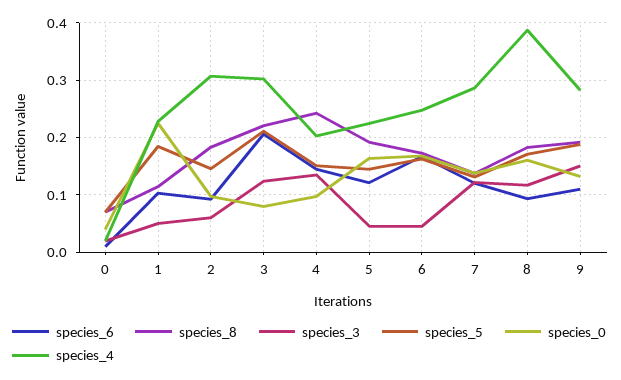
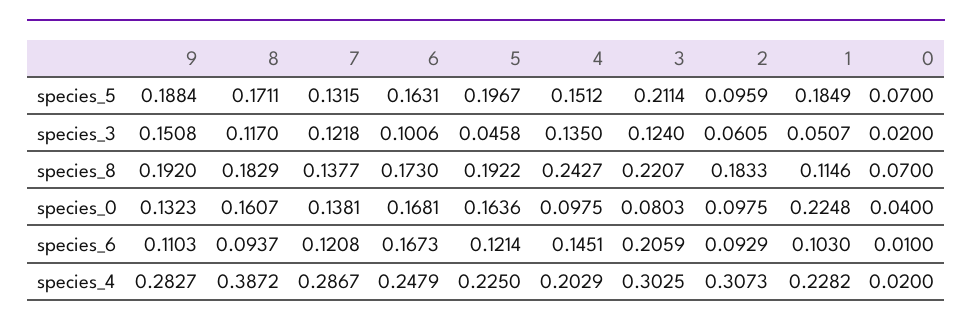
species_5, 2: 0.14 -> 0.0959
species_5, 5: 0.14 -> 0.1967
species_3, 6: 0.04 -> 0.1006

